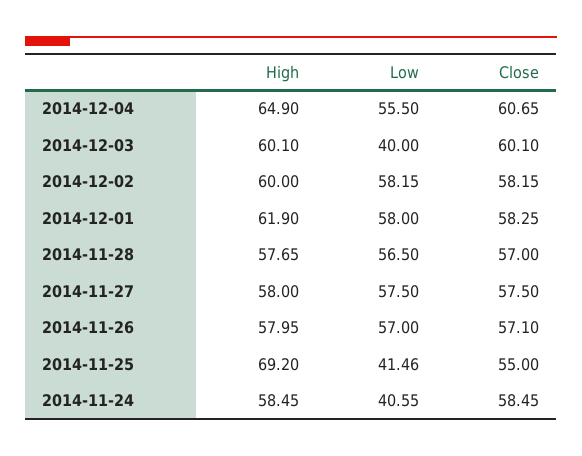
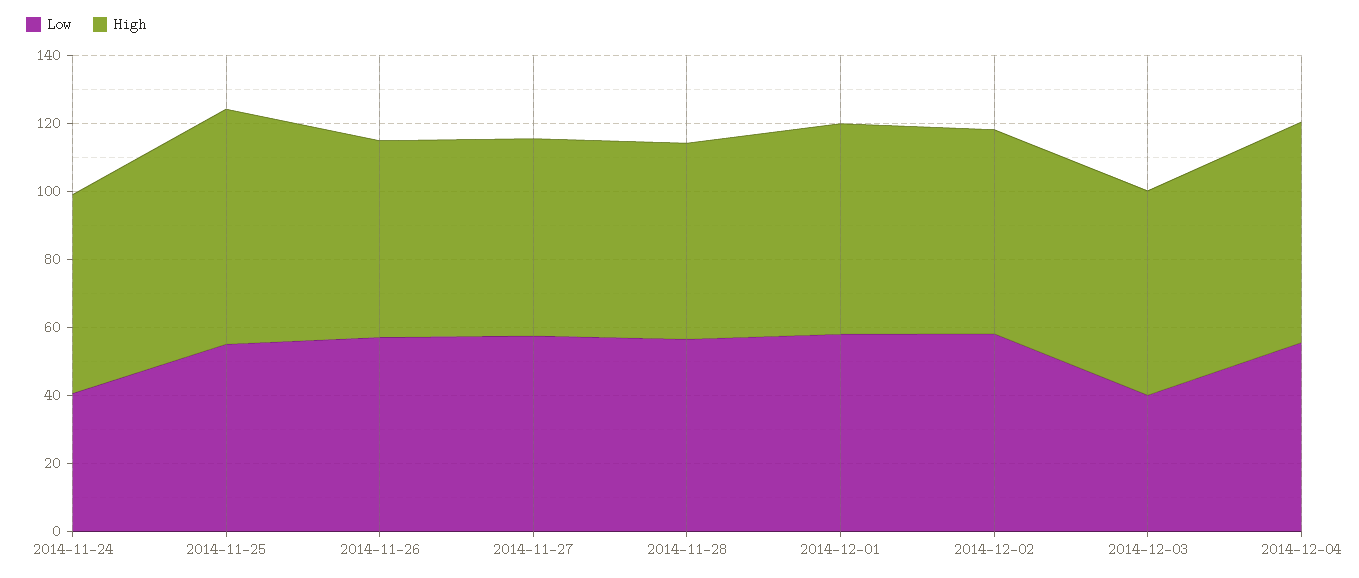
Close, 2014-12-04: 60.65 -> none
Close, 2014-12-03: 60.1 -> none
Close, 2014-12-02: 58.15 -> none
Close, 2014-12-01: 58.25 -> none
Close, 2014-11-28: 57 -> none
Close, 2014-11-27: 57.5 -> none
Close, 2014-11-26: 57.1 -> none
Low, 2014-11-25: 41.46 -> 55
Close, 2014-11-25: 55 -> none
Close, 2014-11-24: 58.45 -> none

